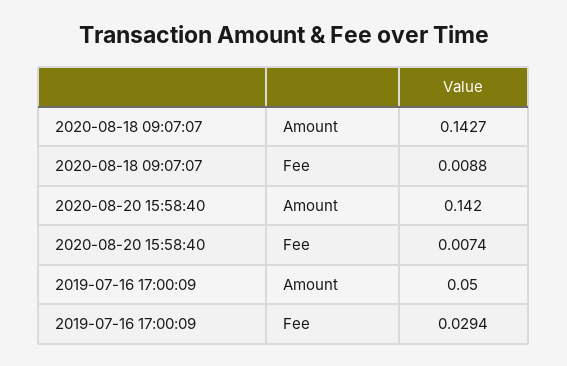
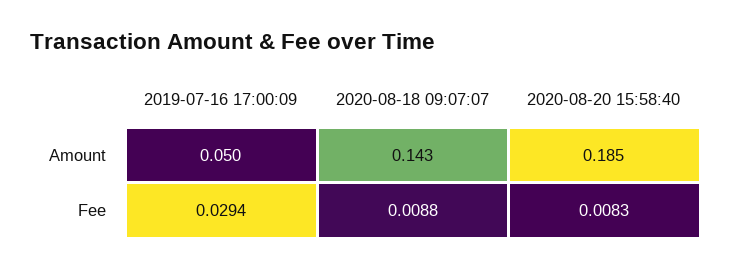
2020-08-20 15:58:40, Amount: 0.142 -> 0.185
2020-08-20 15:58:40, Fee: 0.0074 -> 0.0083

